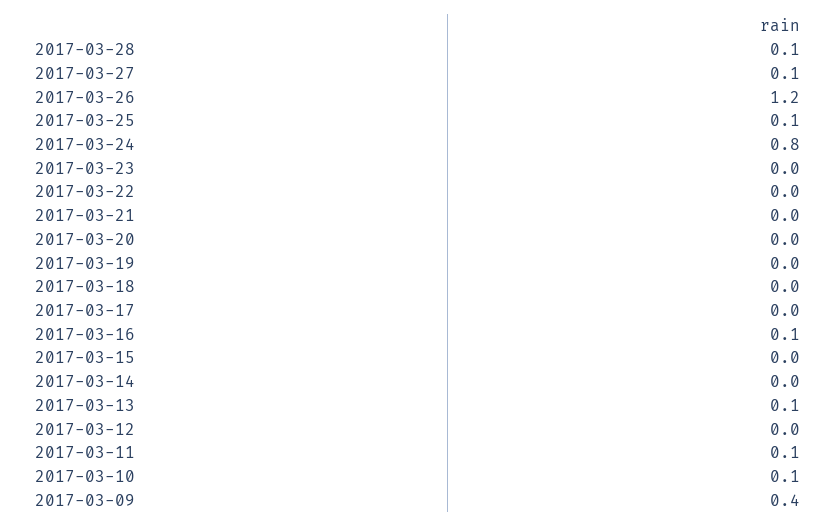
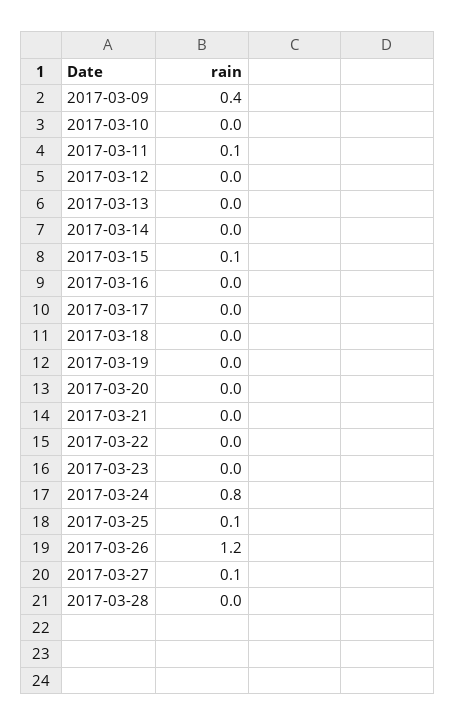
2017-03-28: 0.1 -> 0
2017-03-16: 0.1 -> 0
2017-03-15: 0 -> 0.1
2017-03-13: 0.1 -> 0
2017-03-10: 0.1 -> 0

